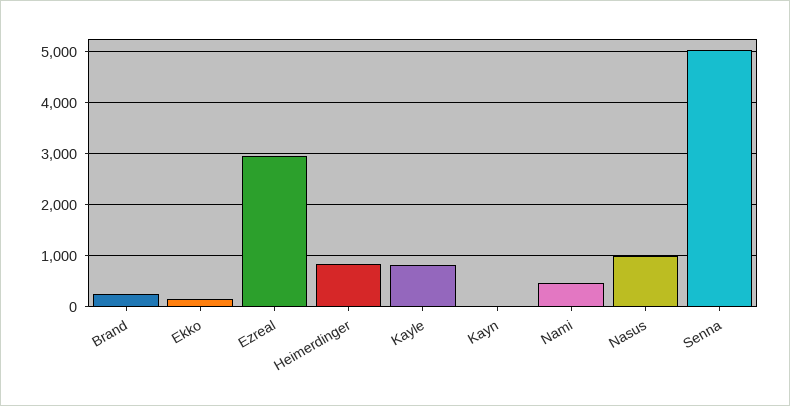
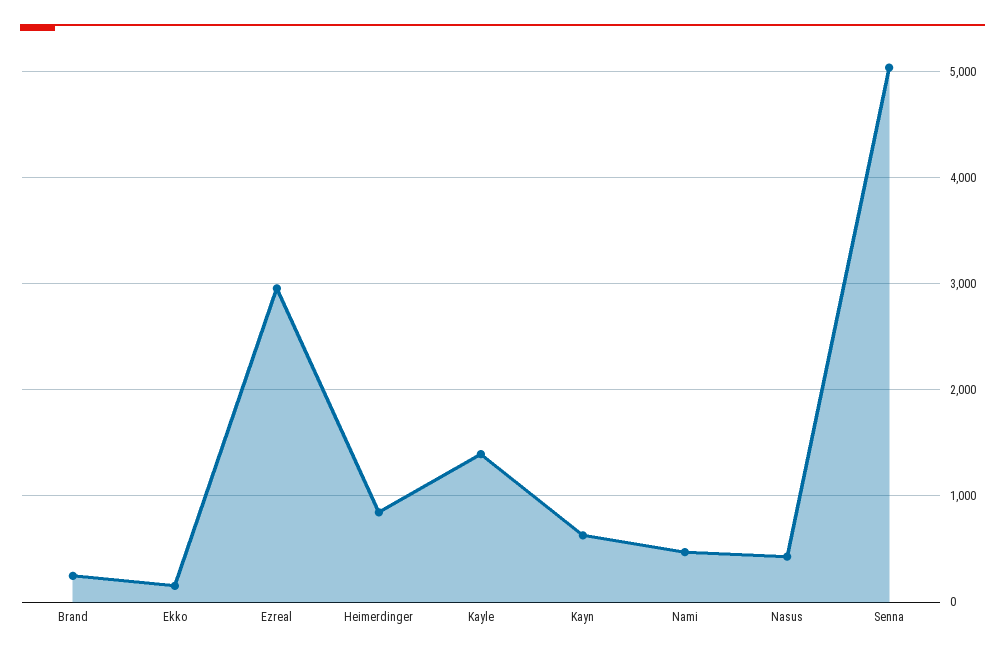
Kayle: 800 -> 1400
Kayn: 0 -> 600
Nasus: 1000 -> 400

